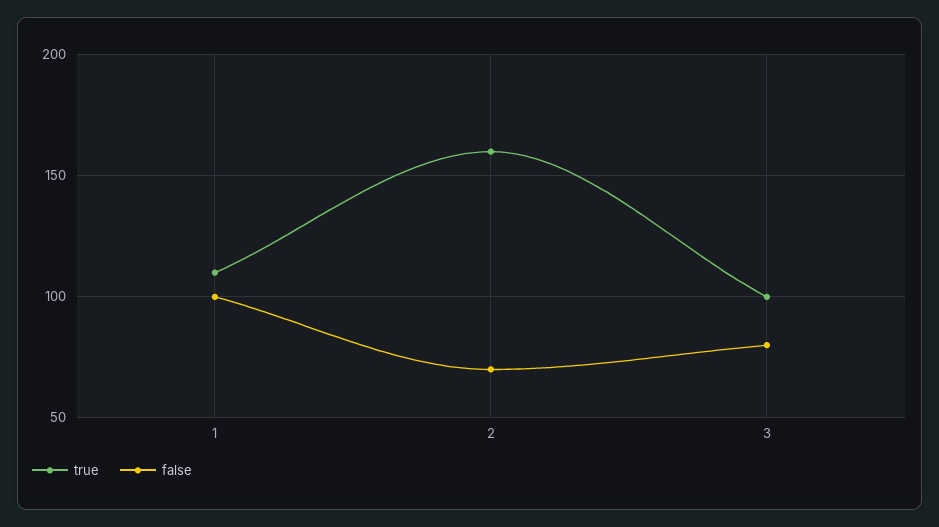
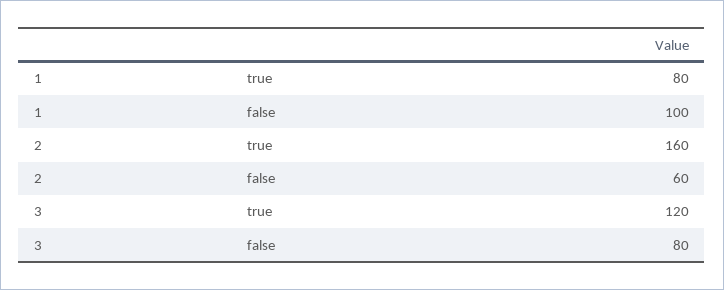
true, 1: 110 -> 80
false, 2: 70 -> 60
true, 3: 100 -> 120

